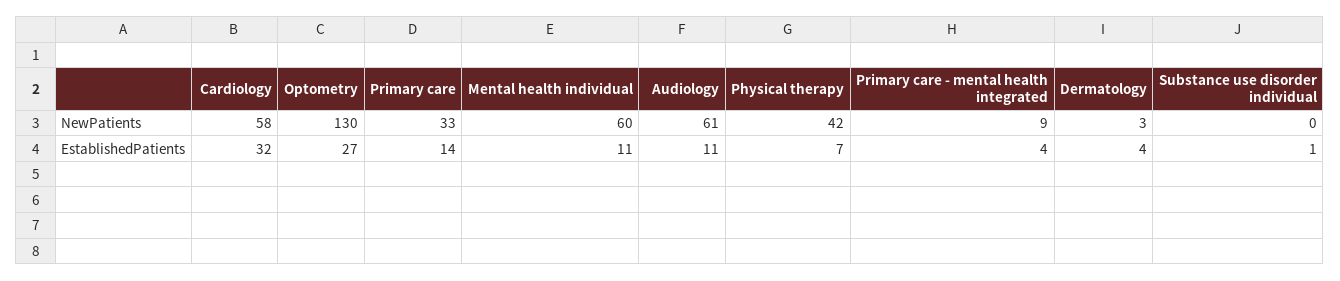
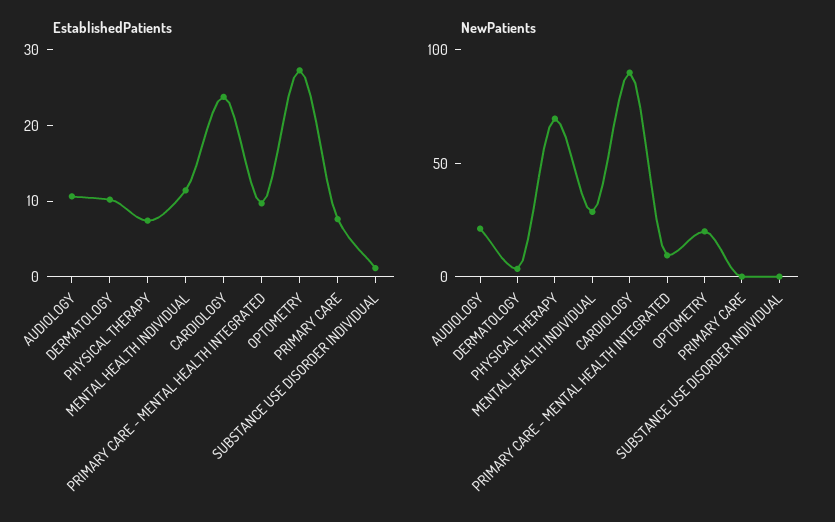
NewPatients, Cardiology: 58 -> 90
NewPatients, Optometry: 130 -> 20
NewPatients, Primary care: 33 -> 0
NewPatients, Mental health individual: 60 -> 30
NewPatients, Audiology: 61 -> 20
NewPatients, Physical therapy: 42 -> 70
EstablishedPatients, Cardiology: 32 -> 24
EstablishedPatients, Primary care: 14 -> 8
EstablishedPatients, Primary care - mental health integrated: 4 -> 10
EstablishedPatients, Dermatology: 4 -> 10

